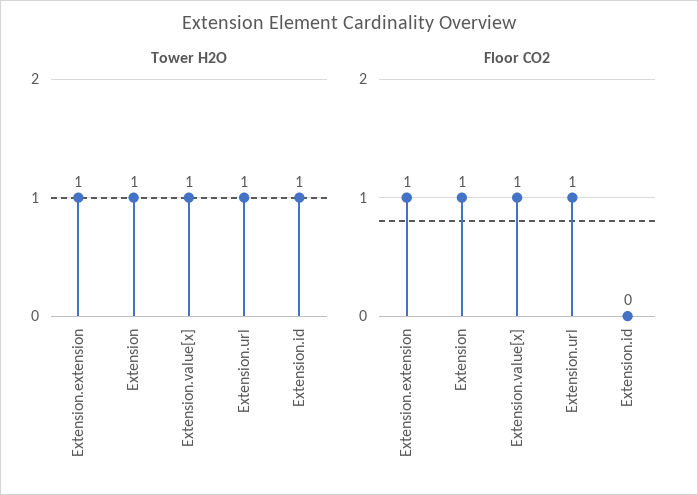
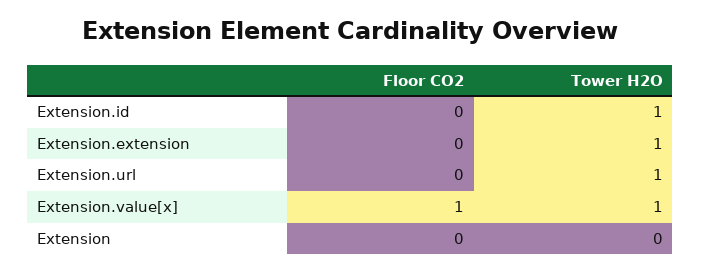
Tower H2O, Extension: 1 -> 0
Floor CO2, Extension.extension: 1 -> 0
Floor CO2, Extension: 1 -> 0
Floor CO2, Extension.url: 1 -> 0

